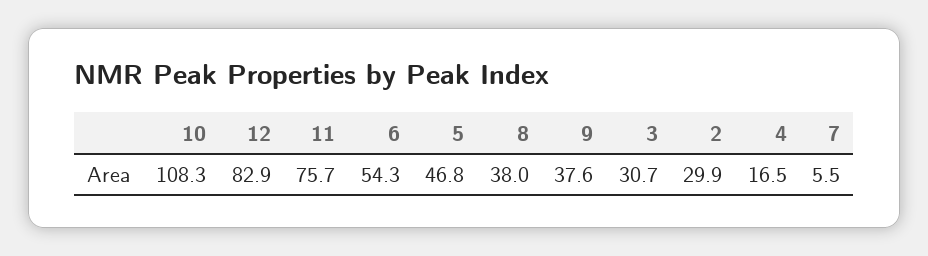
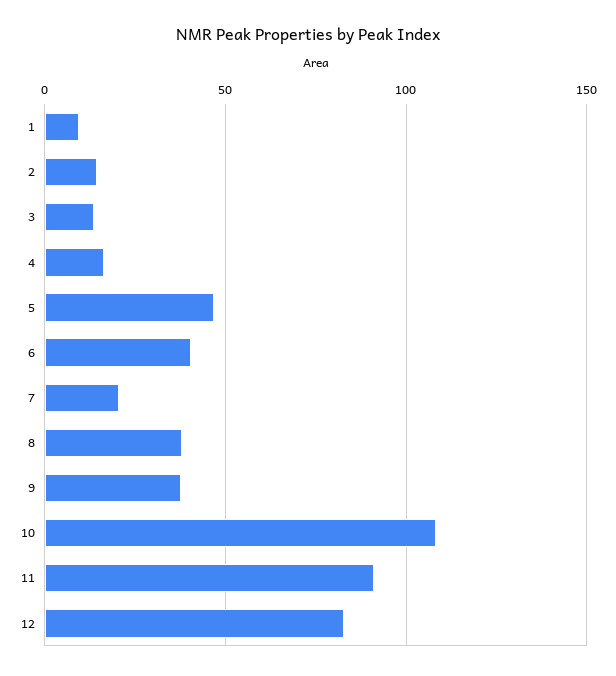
11: 75.7 -> 90
6: 54.3 -> 40
3: 30.7 -> 15
2: 29.9 -> 15
7: 5.5 -> 20
1: none -> 10

